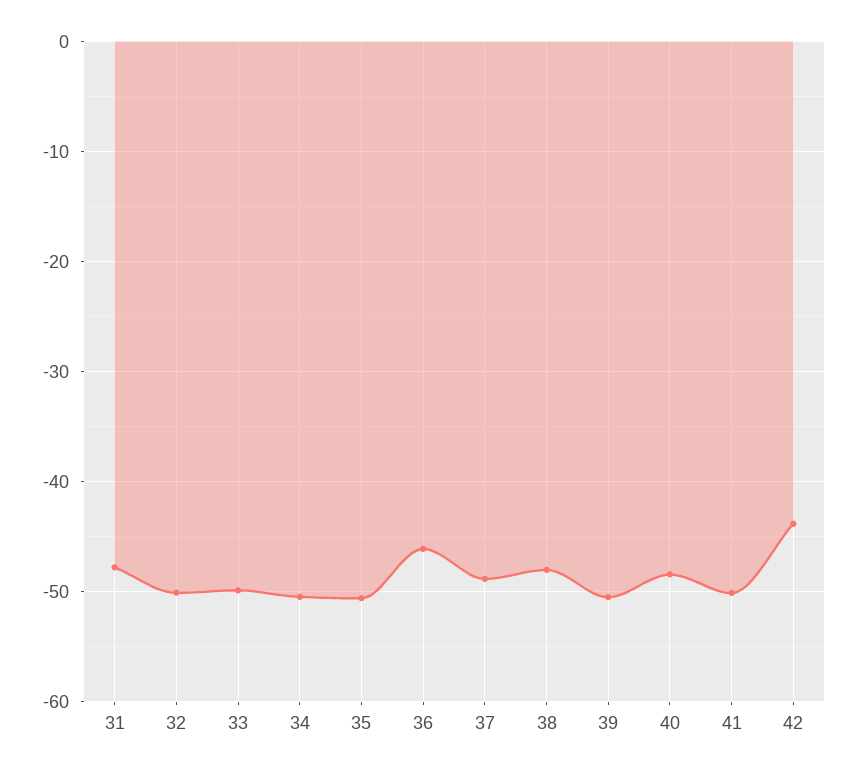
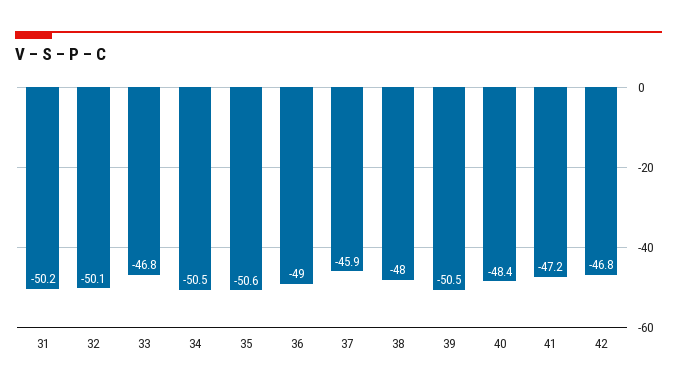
31: -48 -> -50.2
33: -50 -> -46.8
36: -46 -> -49
37: -49 -> -45.9
41: -50 -> -47.2
42: -44 -> -46.8

